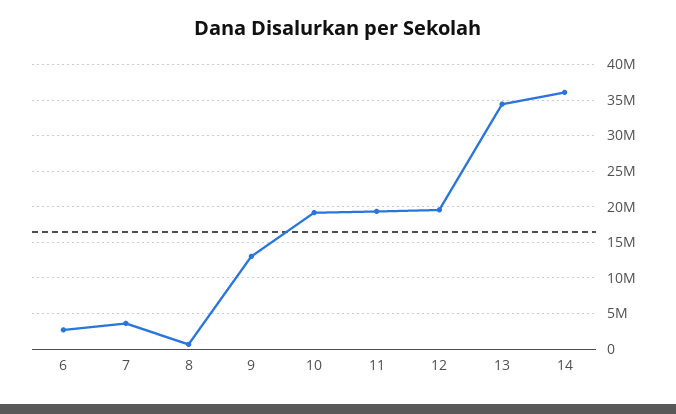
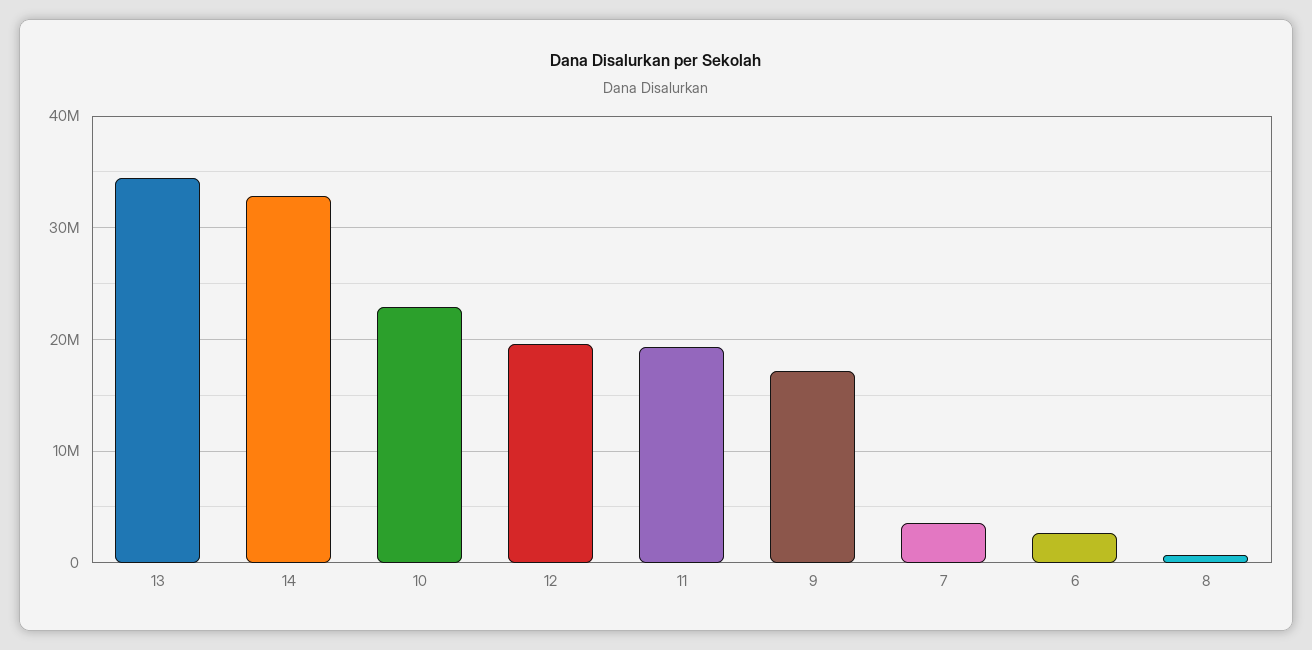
9: 13000000 -> 17000000
10: 19000000 -> 23000000
14: 36000000 -> 33000000

